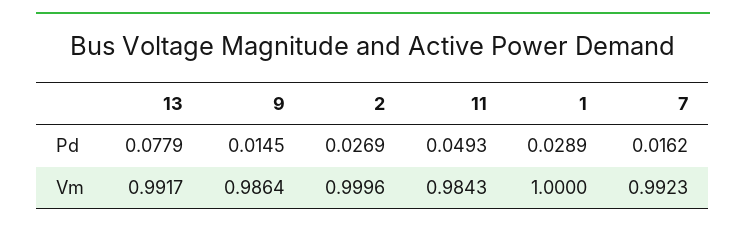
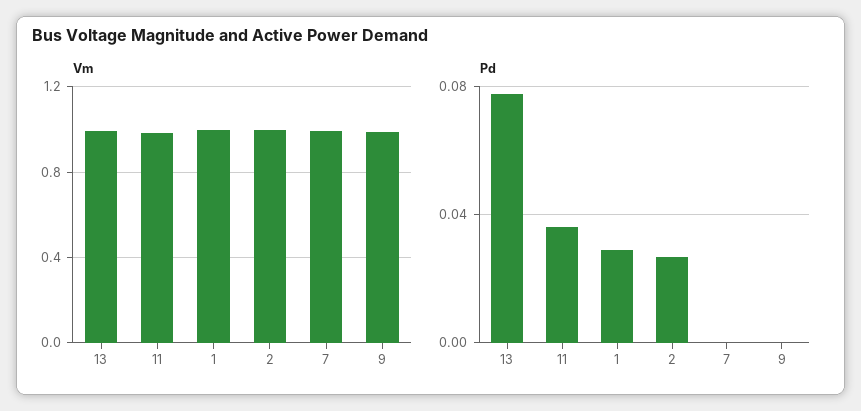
Pd, 9: 0.0145 -> 0
Pd, 11: 0.0493 -> 0.035
Pd, 7: 0.0162 -> 0

